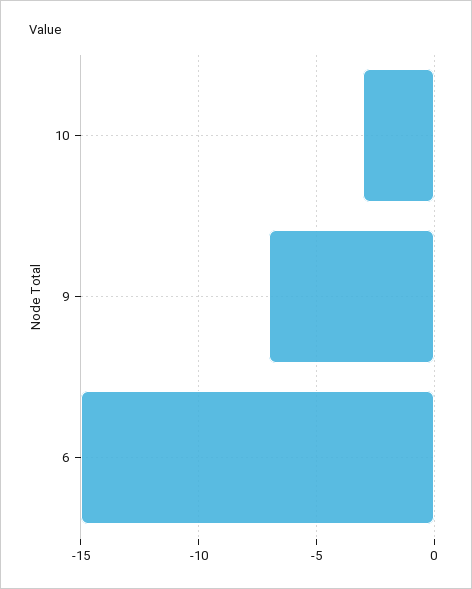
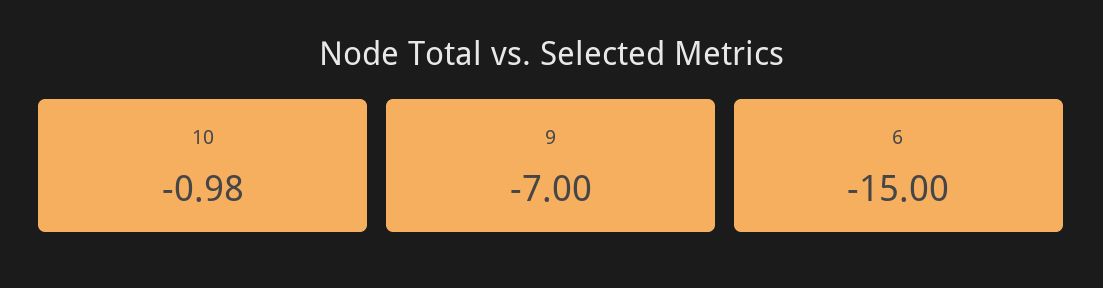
10: -3 -> -0.98

